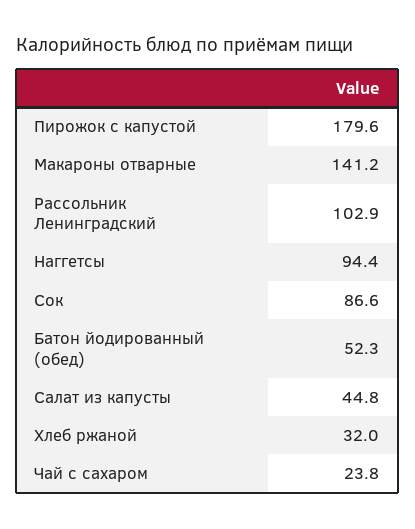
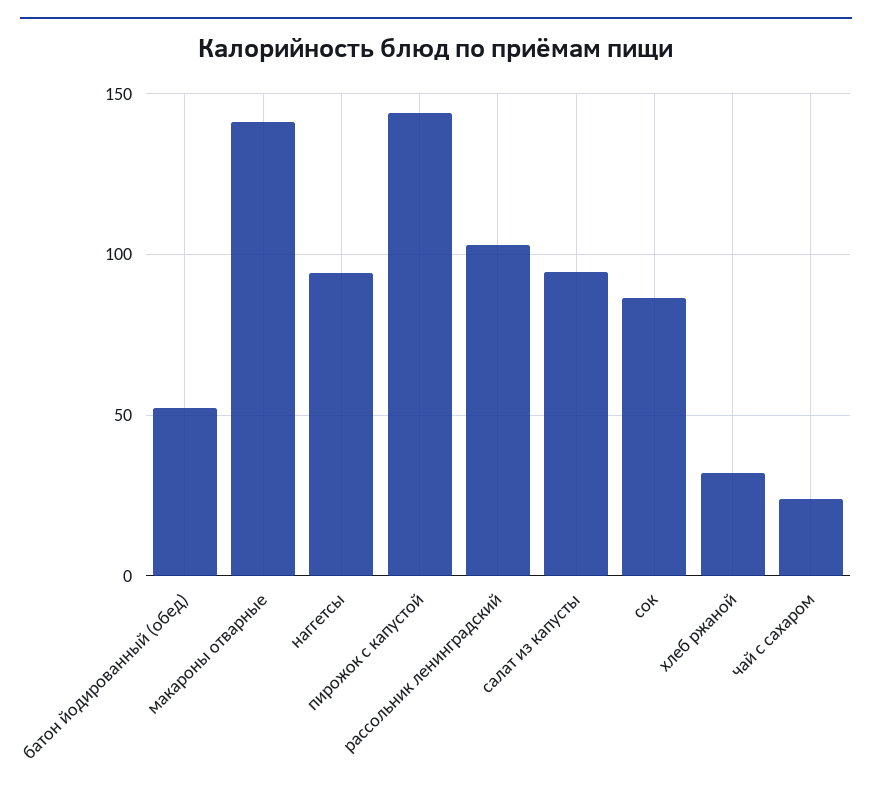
Пирожок с капустой: 179.6 -> 145
Салат из капусты: 44.8 -> 95

